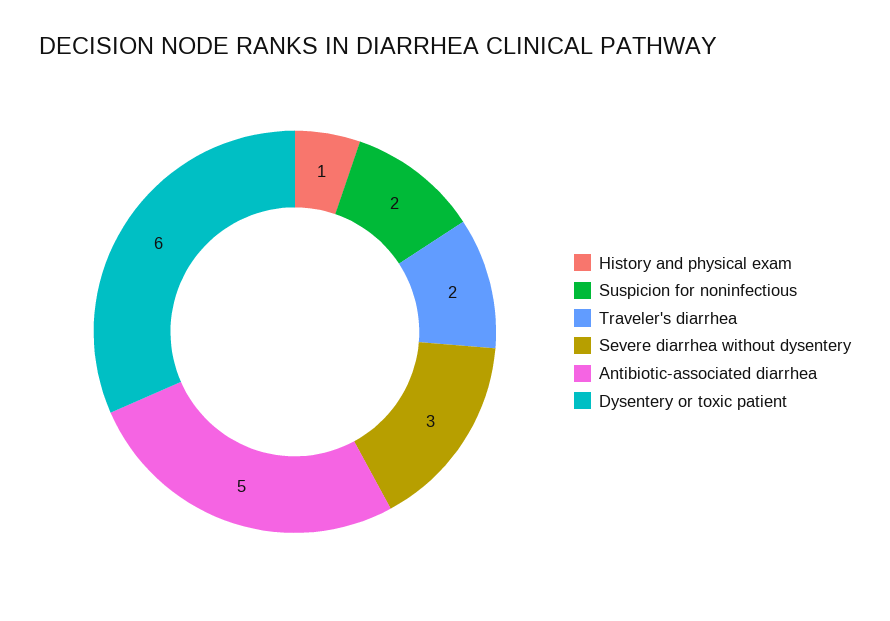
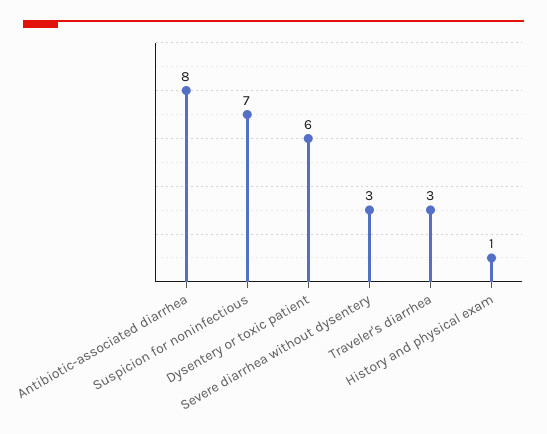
Suspicion for noninfectious: 2 -> 7
Traveler's diarrhea: 2 -> 3
Antibiotic-associated diarrhea: 5 -> 8

